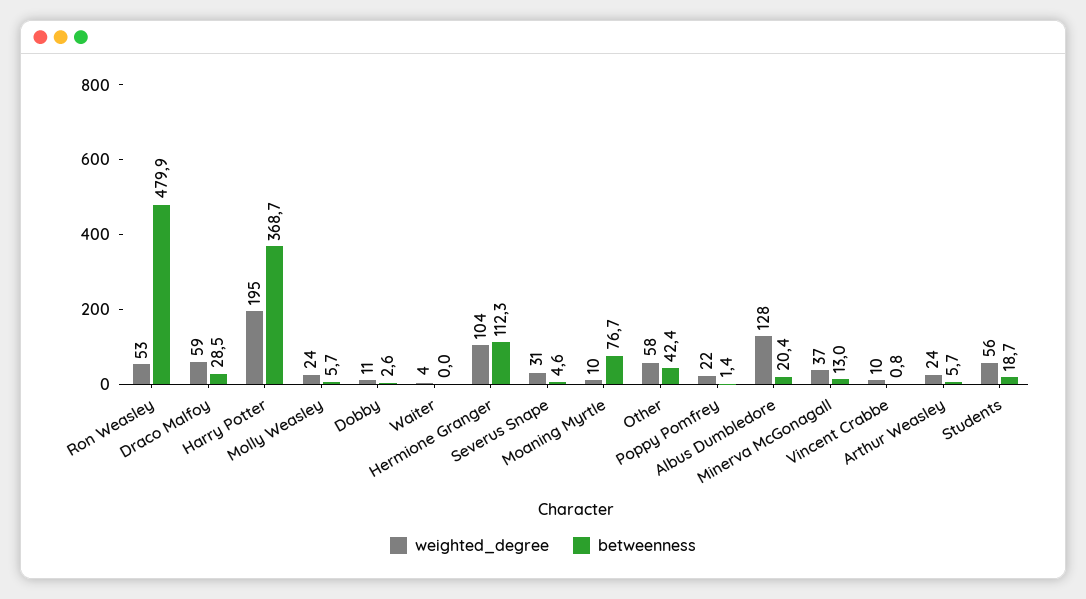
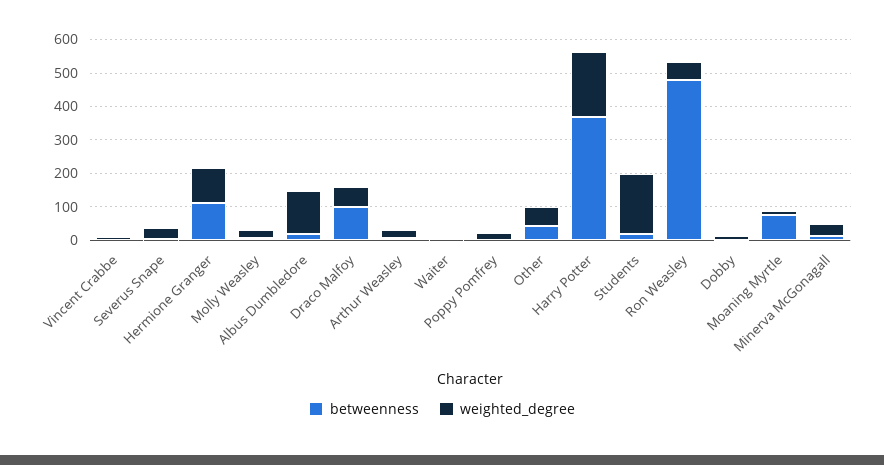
betweenness, Draco Malfoy: 28.5 -> 100
weighted_degree, Students: 56 -> 175

